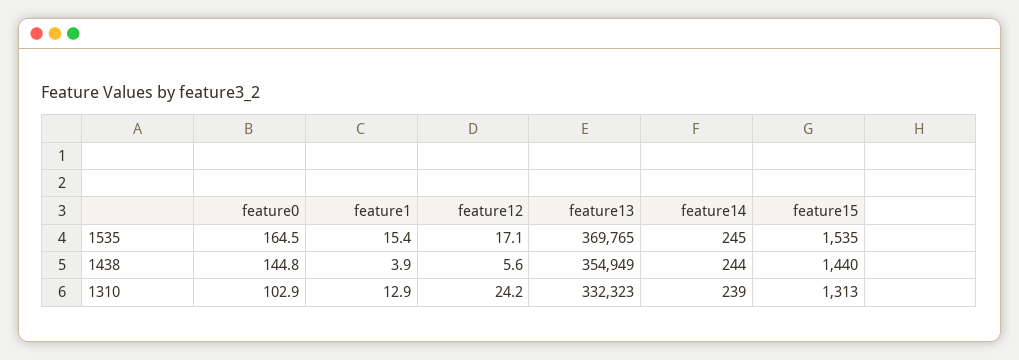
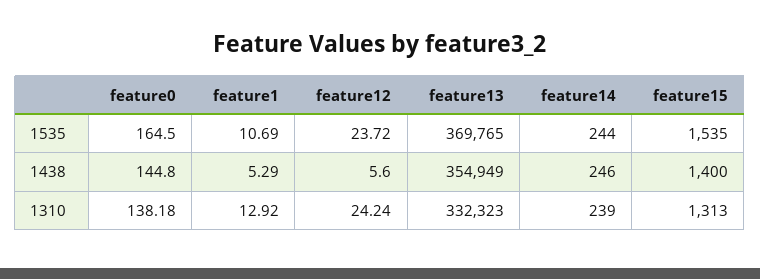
feature1, 1535: 15.4 -> 10.69
feature12, 1535: 17.1 -> 23.72
feature14, 1535: 245 -> 244
feature1, 1438: 3.9 -> 5.29
feature14, 1438: 244 -> 246
feature15, 1438: 1440 -> 1400
feature0, 1310: 102.9 -> 138.18

